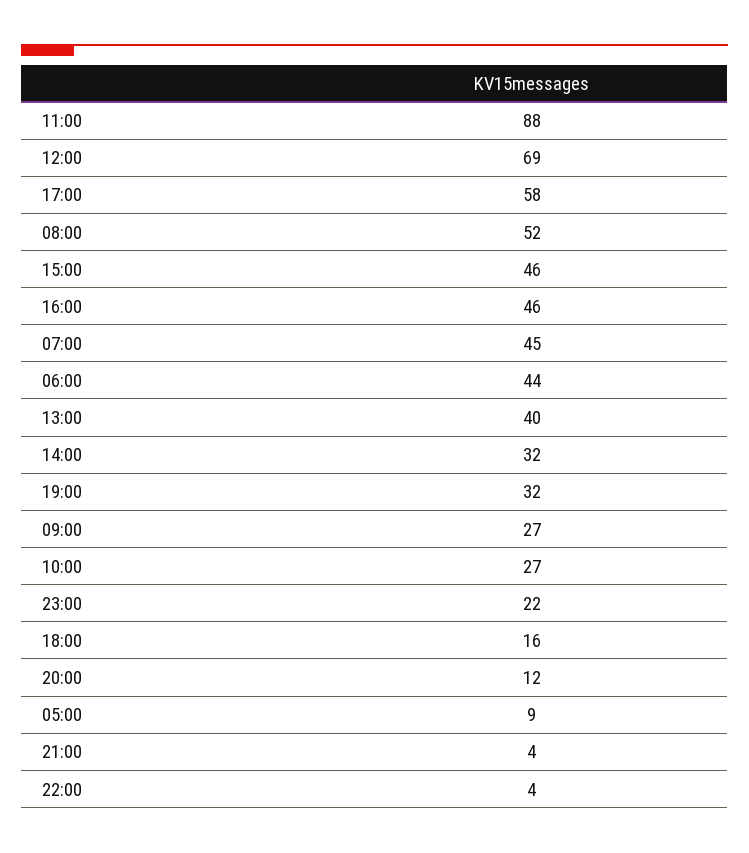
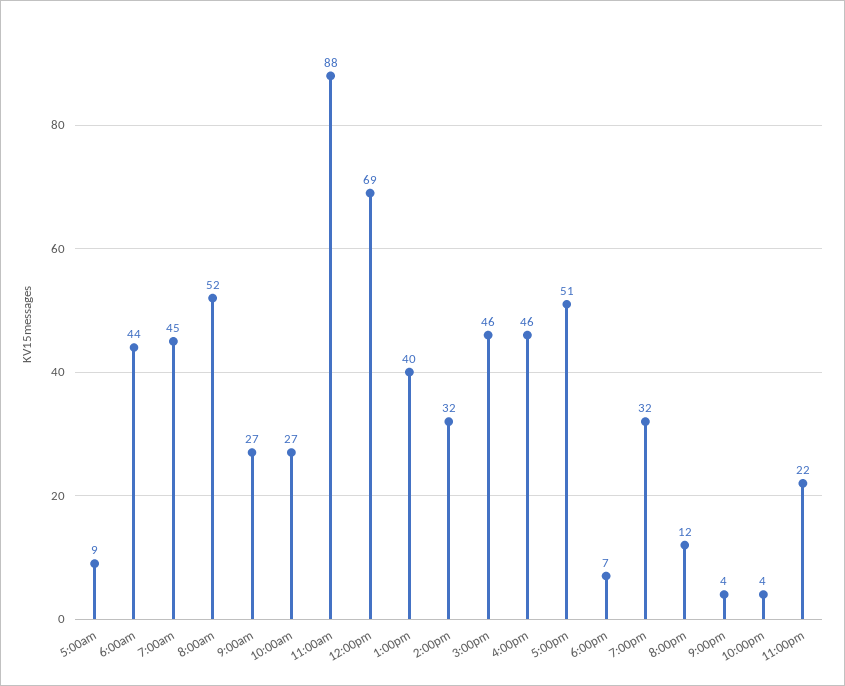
17:00: 58 -> 51
18:00: 16 -> 7

